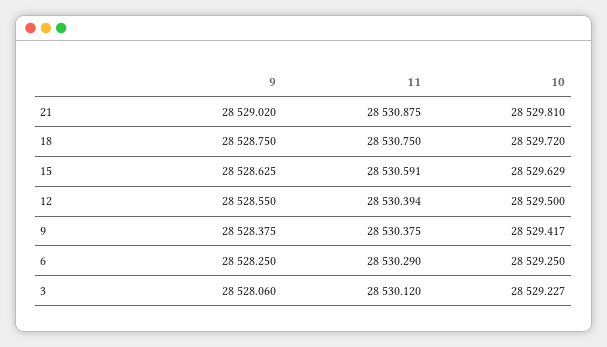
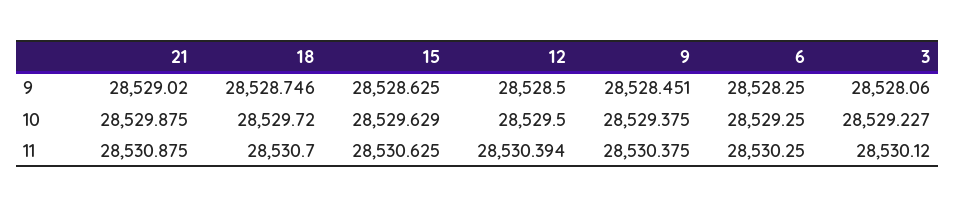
10, 21: 28529.81 -> 28529.875
9, 18: 28528.75 -> 28528.746
11, 18: 28530.75 -> 28530.7
11, 15: 28530.591 -> 28530.625
9, 12: 28528.55 -> 28528.5
9, 9: 28528.375 -> 28528.451
10, 9: 28529.417 -> 28529.375
11, 6: 28530.29 -> 28530.25

